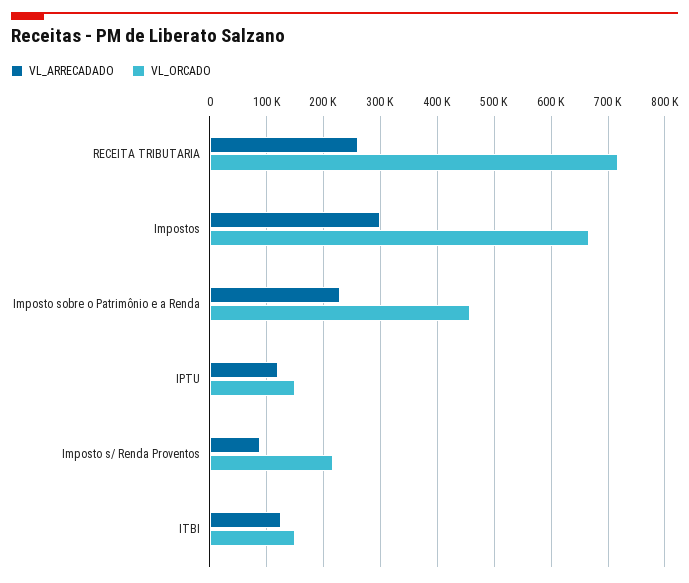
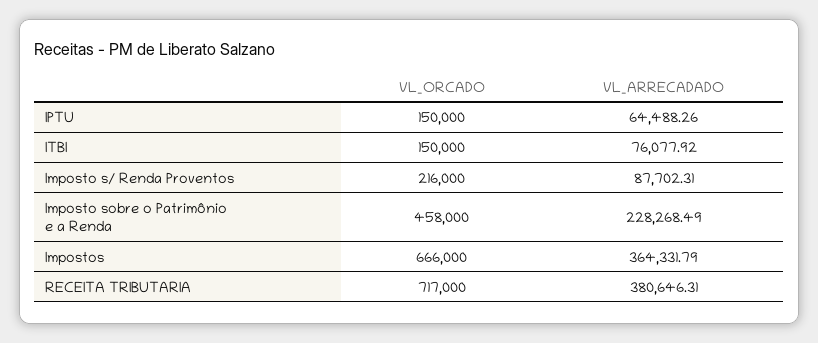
VL_ARRECADADO, RECEITA TRIBUTARIA: 260000 -> 380646.31
VL_ARRECADADO, Impostos: 300000 -> 364331.79
VL_ARRECADADO, IPTU: 120000 -> 64488.26
VL_ARRECADADO, ITBI: 120000 -> 76077.92

